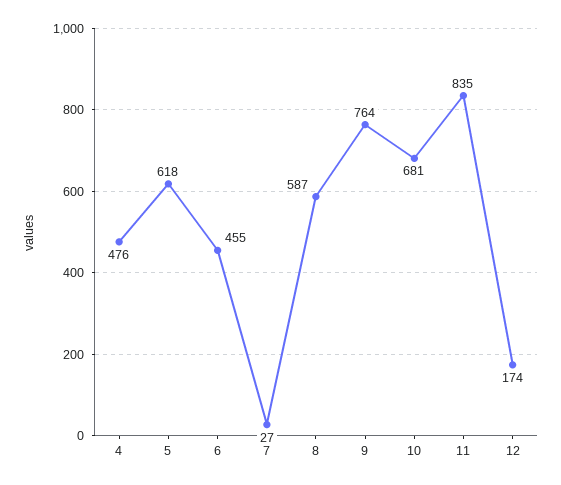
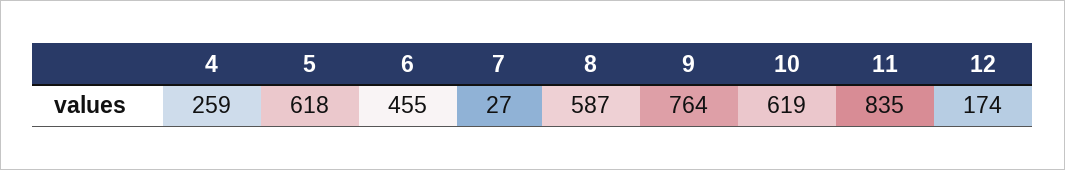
4: 476 -> 259
10: 681 -> 619

